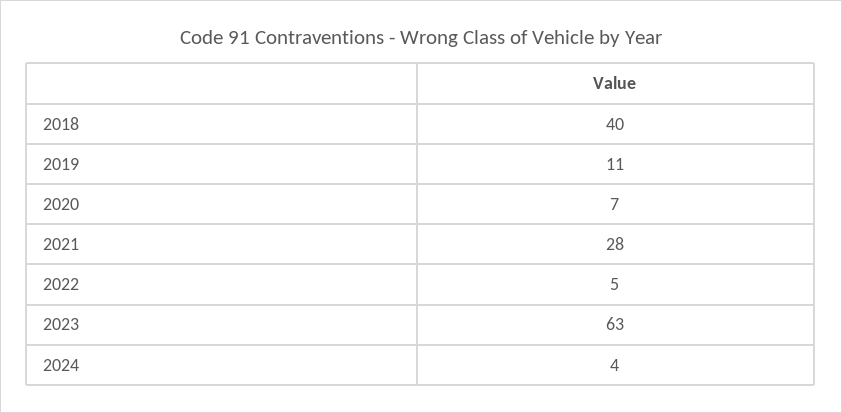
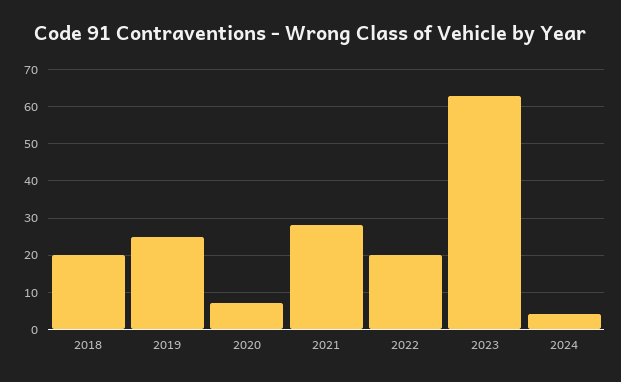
2018: 40 -> 20
2019: 11 -> 25
2022: 5 -> 20

